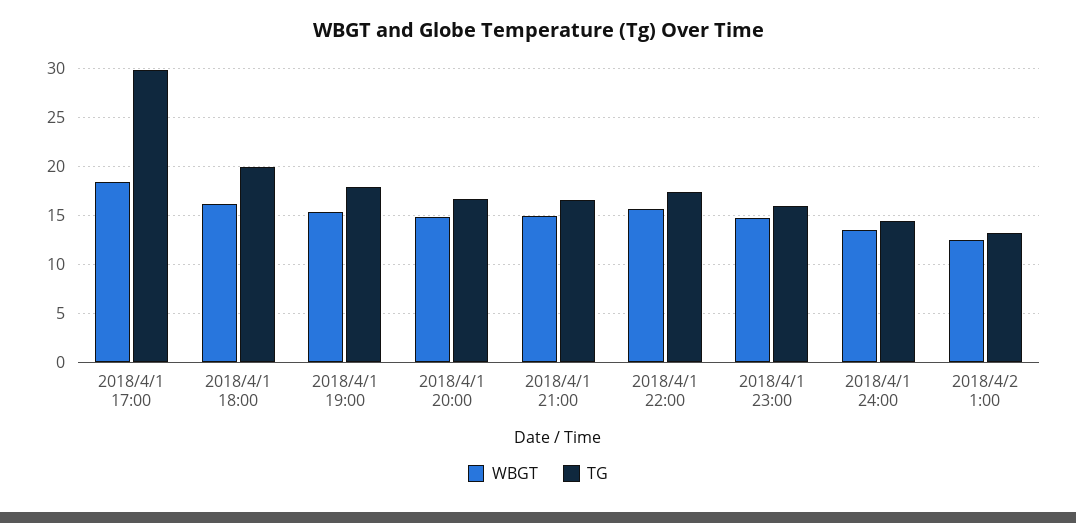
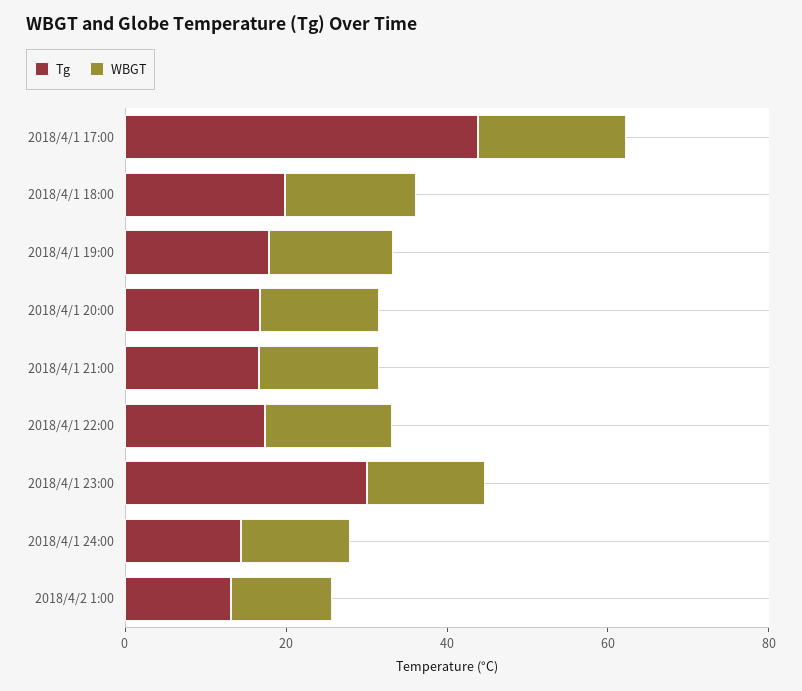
TG, 2018/4/1 17:00: 30 -> 45
TG, 2018/4/1 23:00: 16 -> 30

